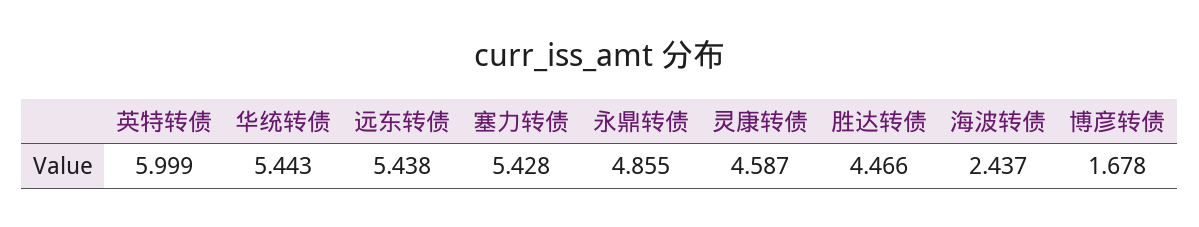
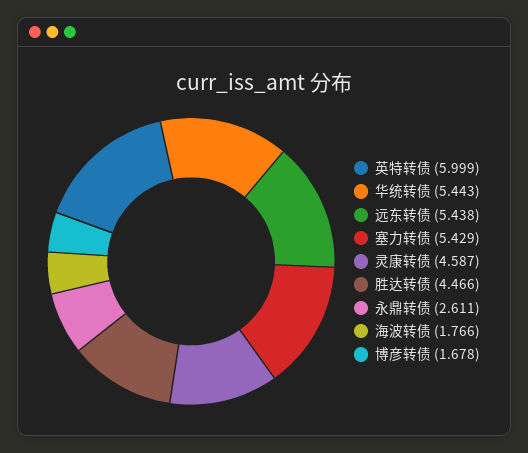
塞力转债: 5.428 -> 5.429
永鼎转债: 4.855 -> 2.611
海波转债: 2.437 -> 1.766

